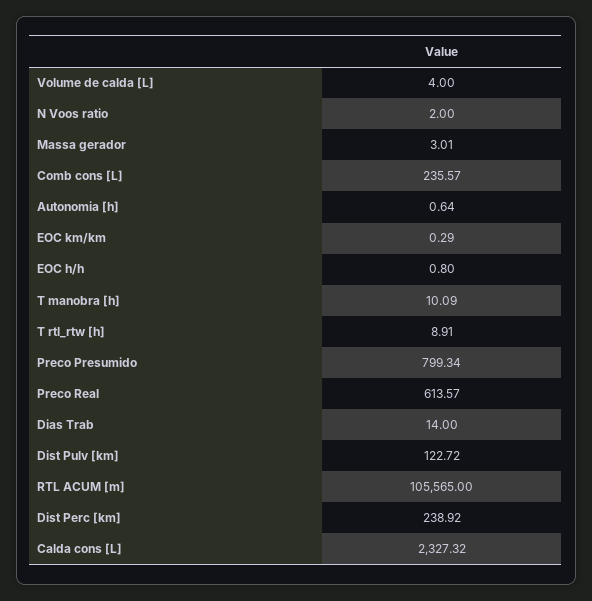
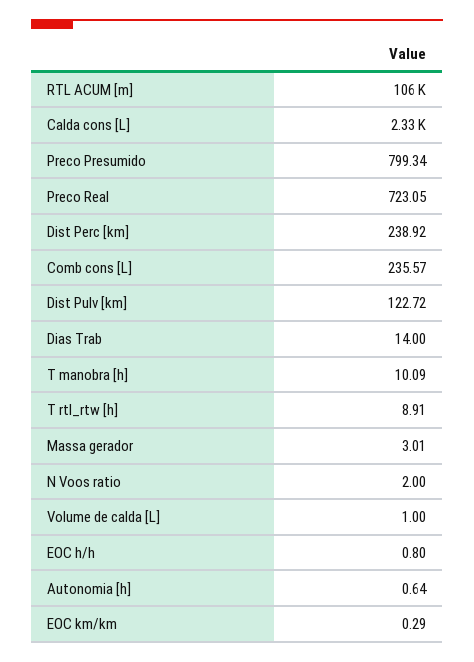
Volume de calda [L]: 4 -> 1
Preco Real: 613.57 -> 723.05

